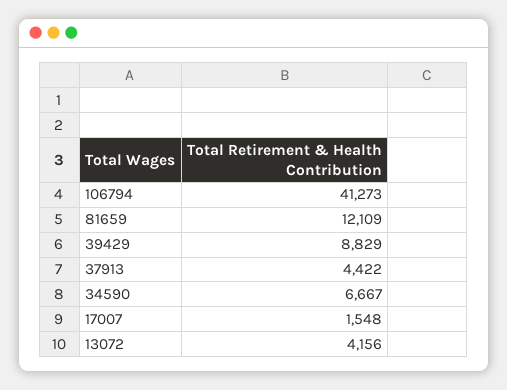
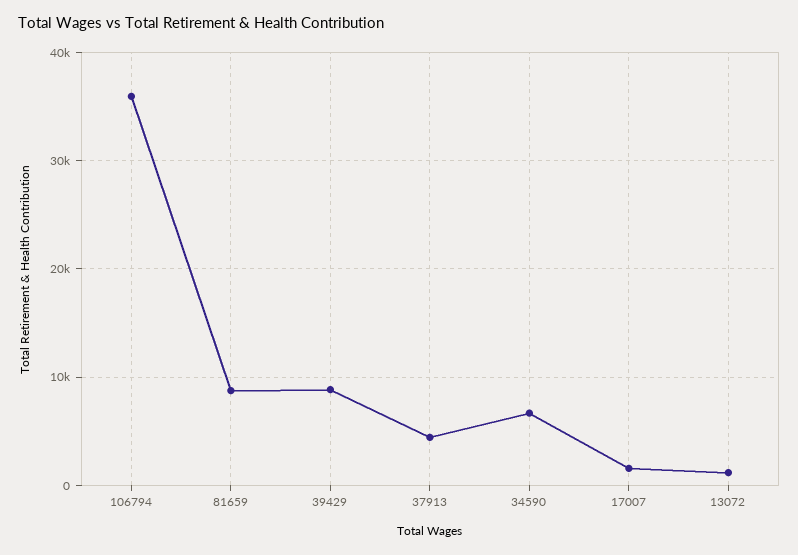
106794: 41273 -> 36000
81659: 12109 -> 9000
13072: 4156 -> 1000

